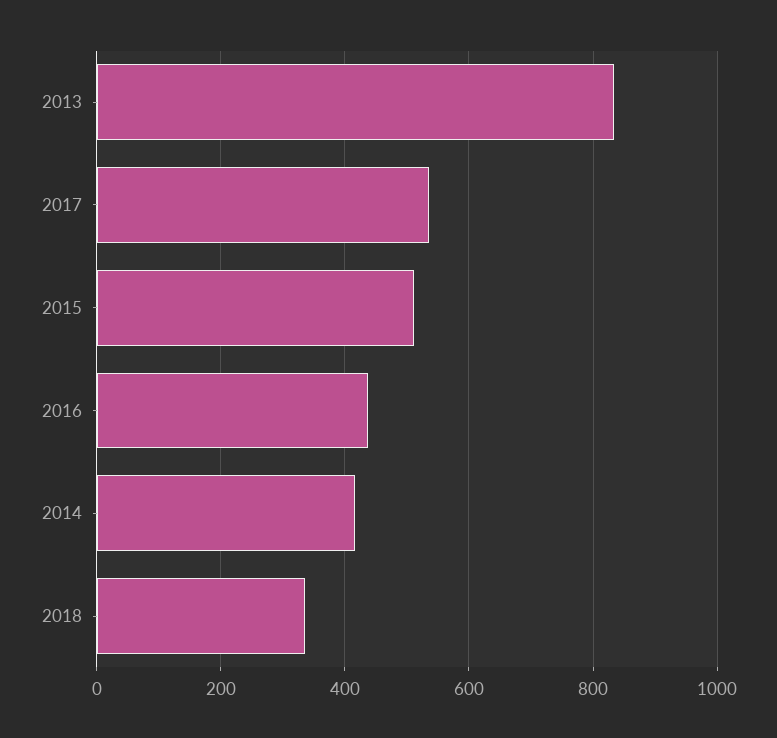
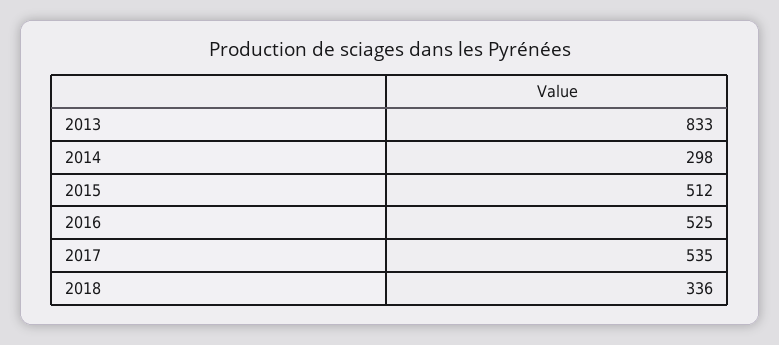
2016: 440 -> 525
2014: 420 -> 298

